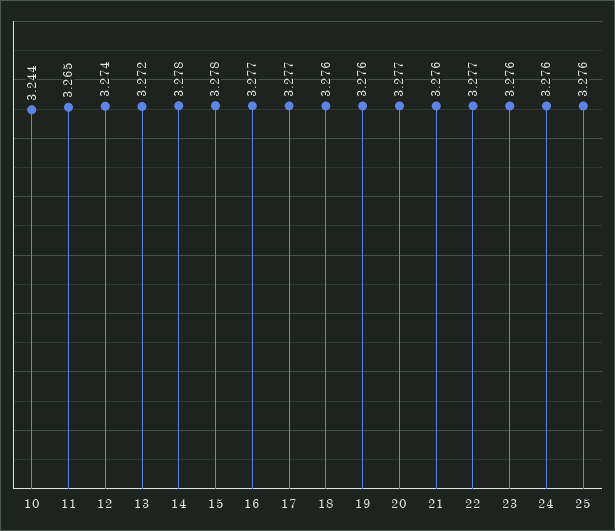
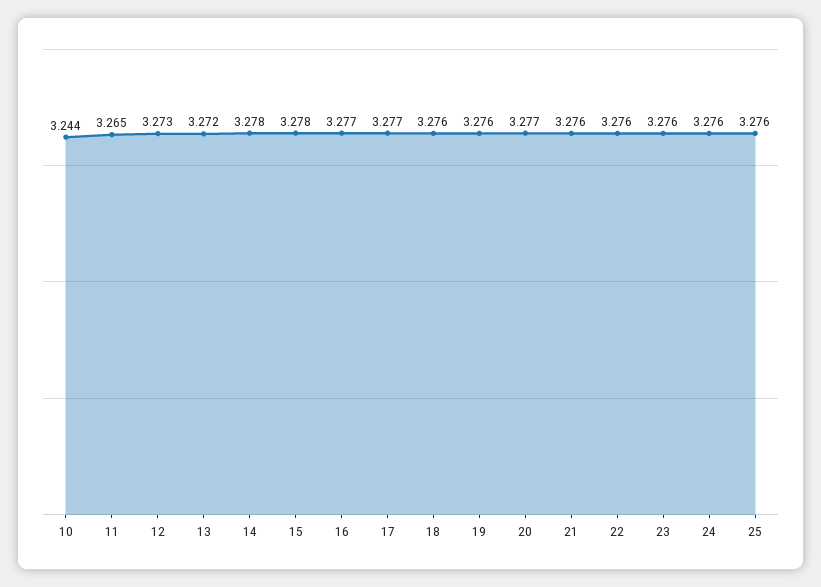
12: 3.274 -> 3.273
22: 3.277 -> 3.276

